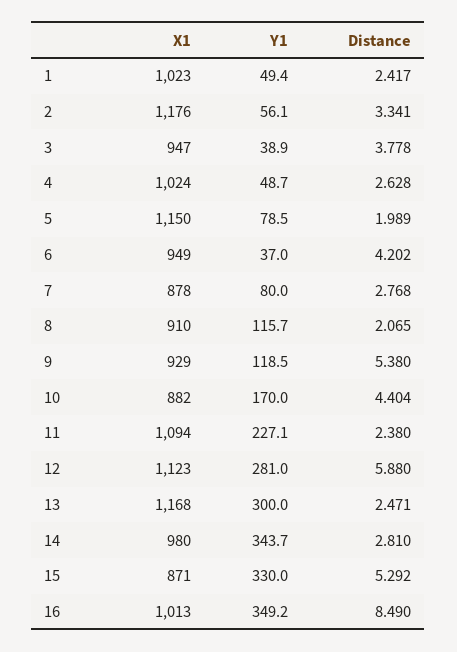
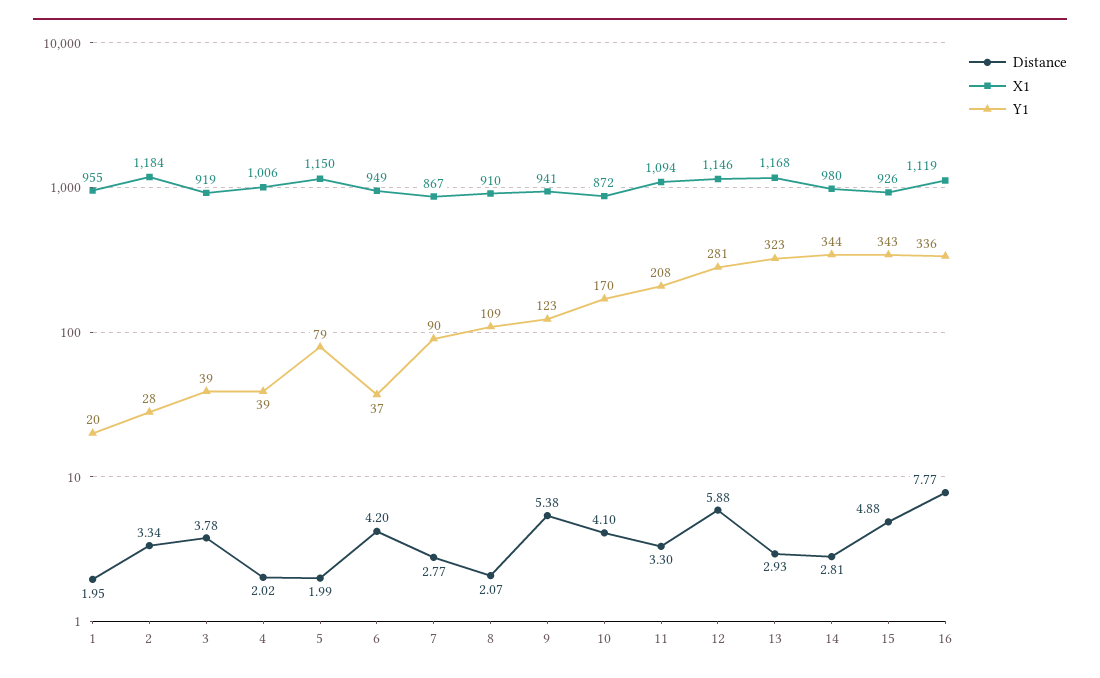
X1, 1: 1023 -> 955
Y1, 1: 49.4 -> 20
Distance, 1: 2.417 -> 1.95
X1, 2: 1176 -> 1184
Y1, 2: 56.1 -> 28
X1, 3: 947 -> 919
X1, 4: 1024 -> 1006
Y1, 4: 48.7 -> 39
Distance, 4: 2.628 -> 2.02
X1, 7: 878 -> 867
Y1, 7: 80 -> 90
Y1, 8: 115.7 -> 109
X1, 9: 929 -> 941
Y1, 9: 118.5 -> 123
X1, 10: 882 -> 872
Distance, 10: 4.404 -> 4.1
Y1, 11: 227.1 -> 208
Distance, 11: 2.38 -> 3.3
X1, 12: 1123 -> 1146
Y1, 13: 300 -> 323
Distance, 13: 2.471 -> 2.93
X1, 15: 871 -> 926
Y1, 15: 330 -> 343
Distance, 15: 5.292 -> 4.88
X1, 16: 1013 -> 1119
Y1, 16: 349.2 -> 336
Distance, 16: 8.49 -> 7.77

